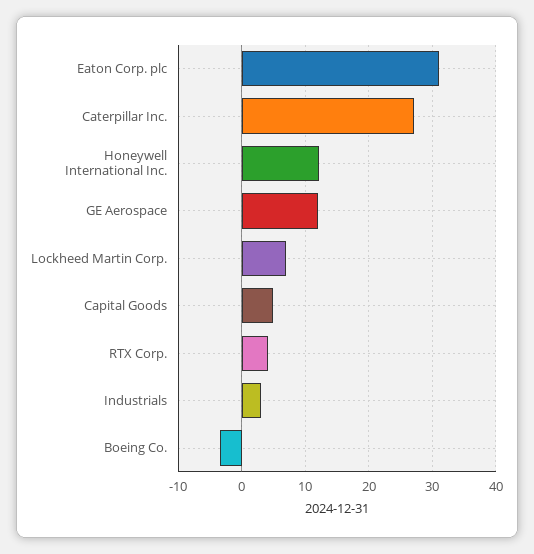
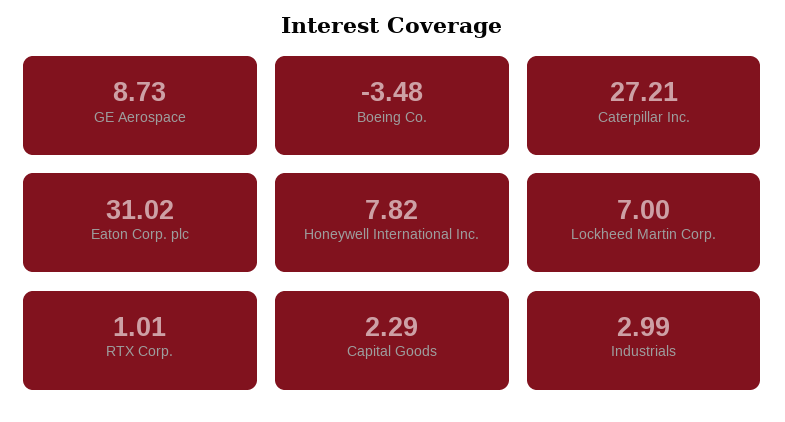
Honeywell International Inc.: 12 -> 7.82
GE Aerospace: 12 -> 8.73
Capital Goods: 5 -> 2.29
RTX Corp.: 4 -> 1.01

